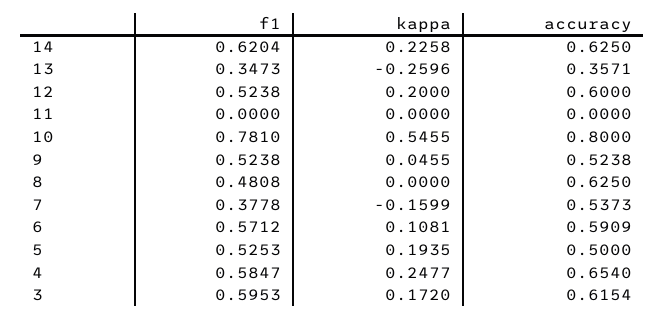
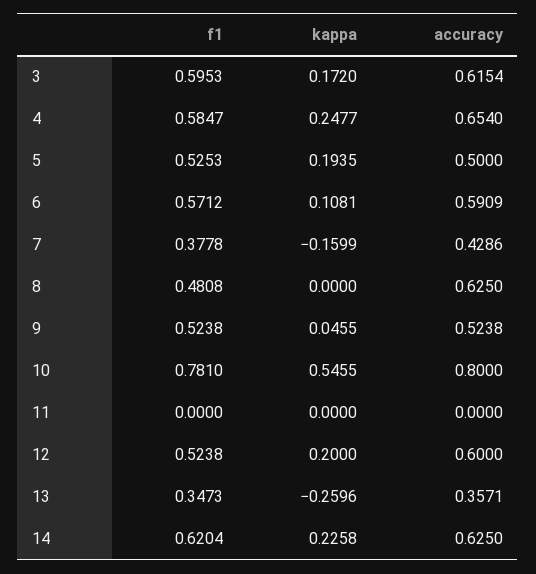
accuracy, 7: 0.5373 -> 0.4286

